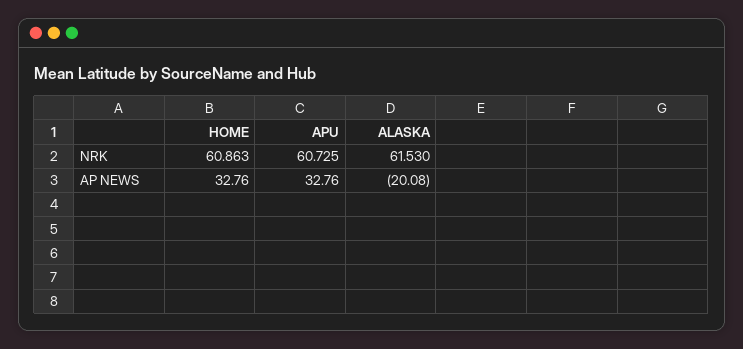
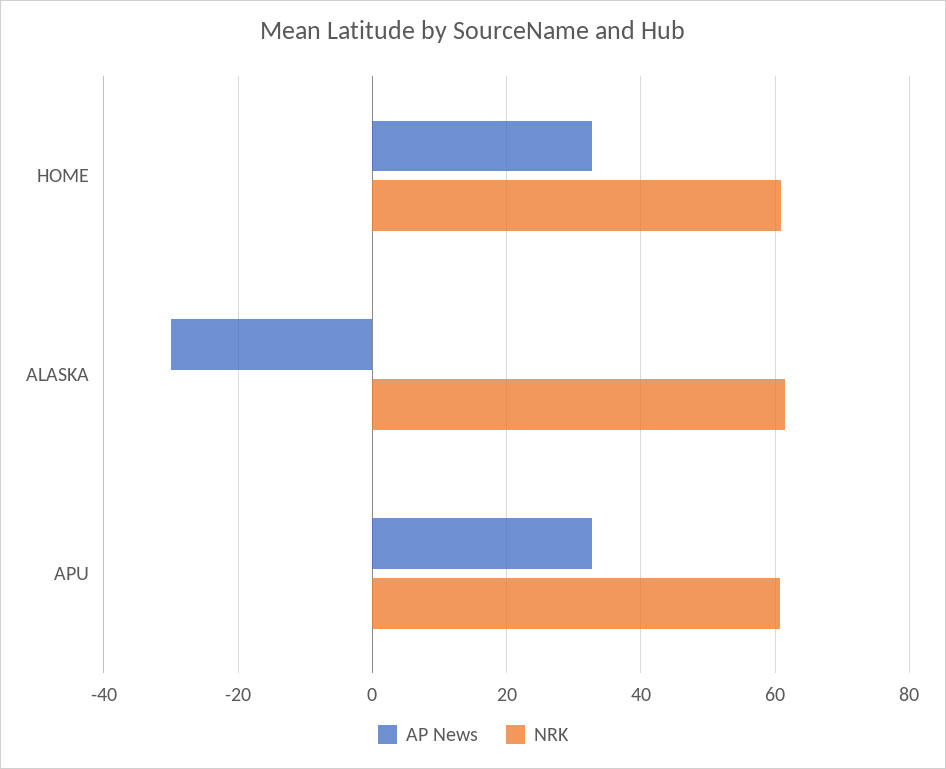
AP NEWS, ALASKA: -20.08 -> -30

